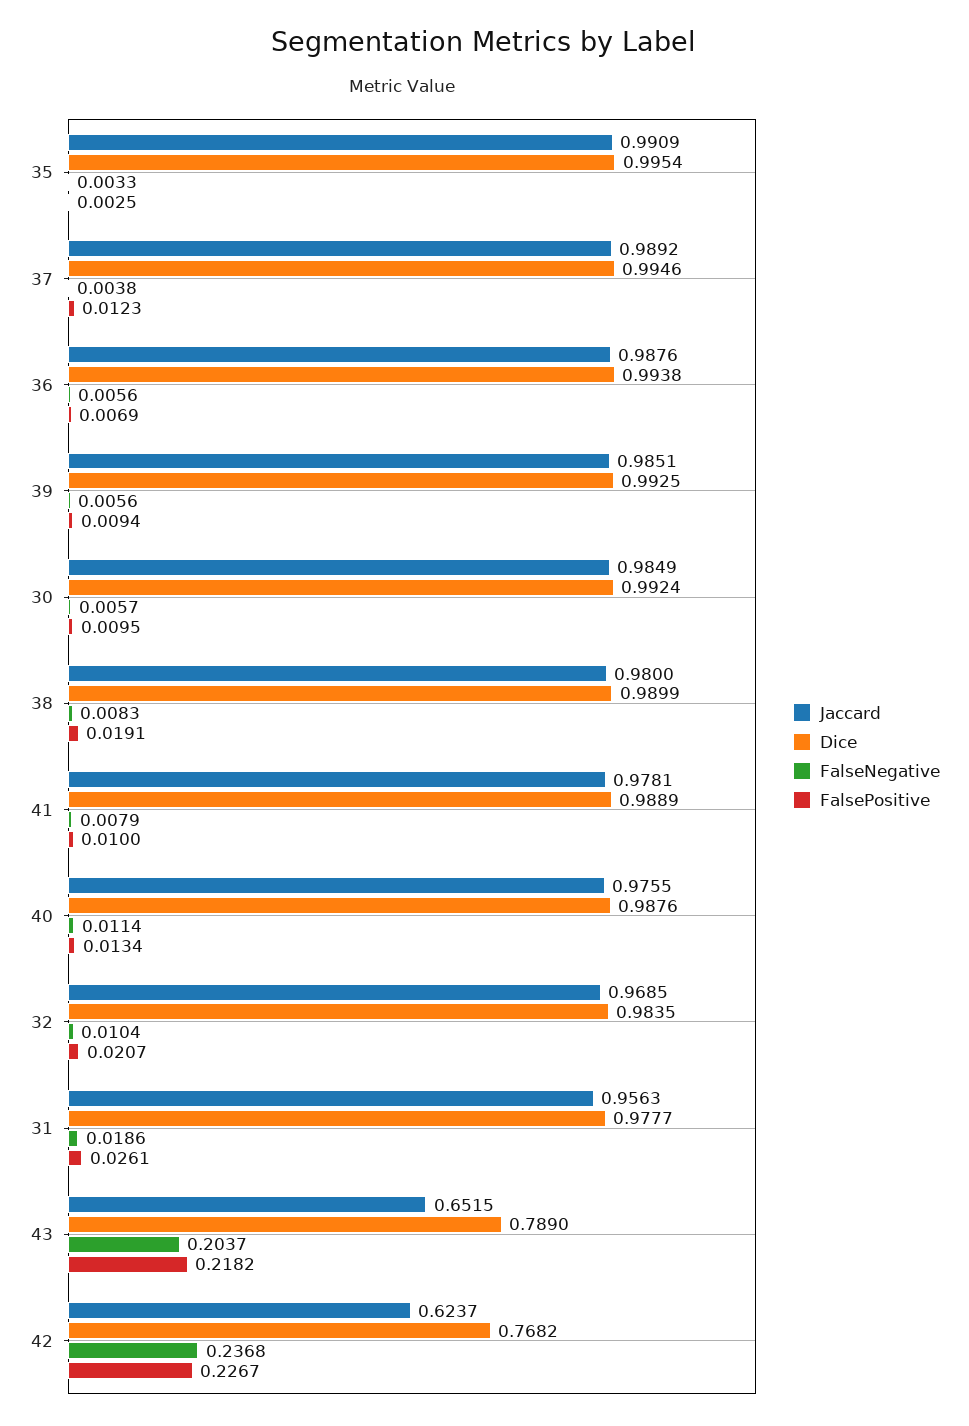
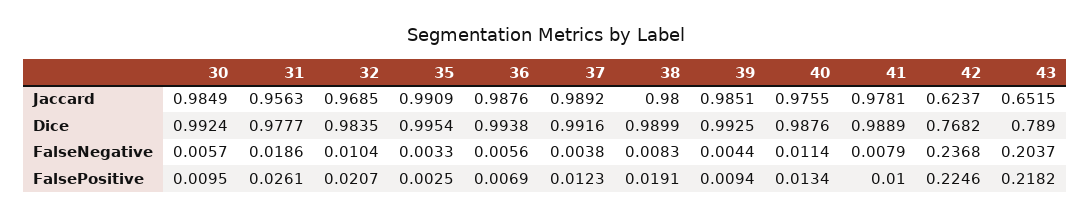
Dice, 37: 0.9946 -> 0.9916
FalseNegative, 39: 0.0056 -> 0.0044
FalsePositive, 42: 0.2267 -> 0.2246

